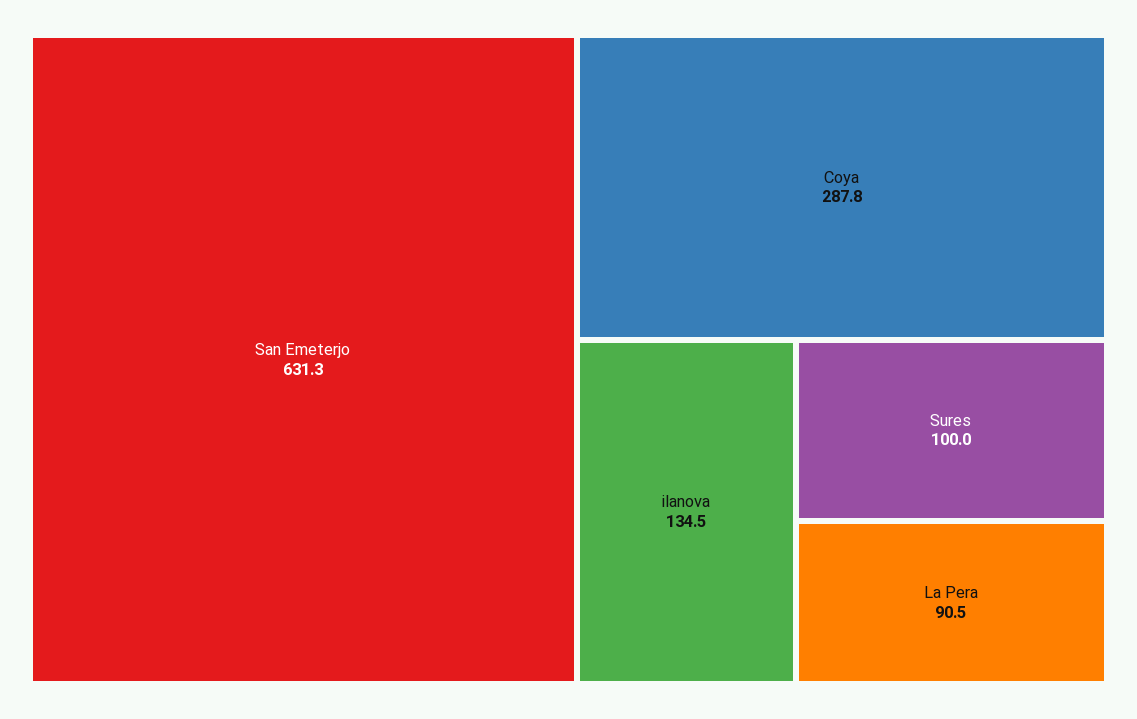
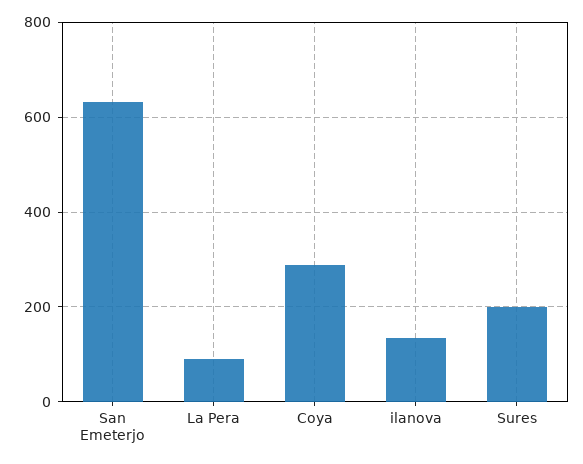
Sures: 100 -> 200

